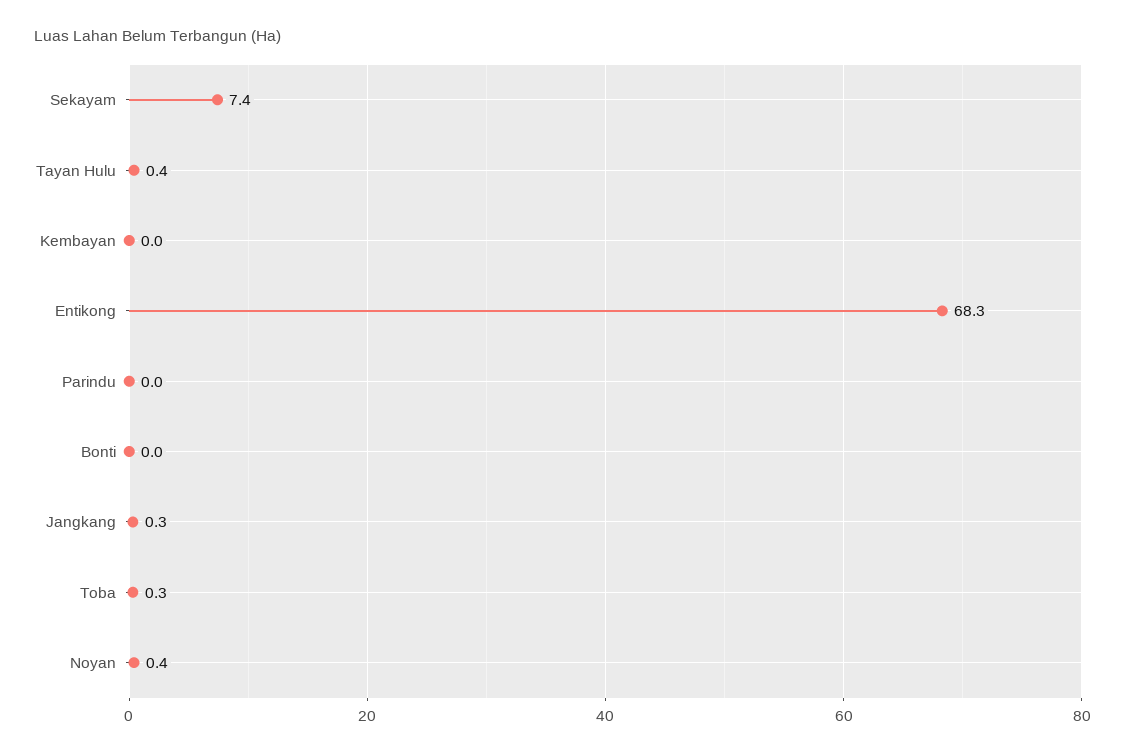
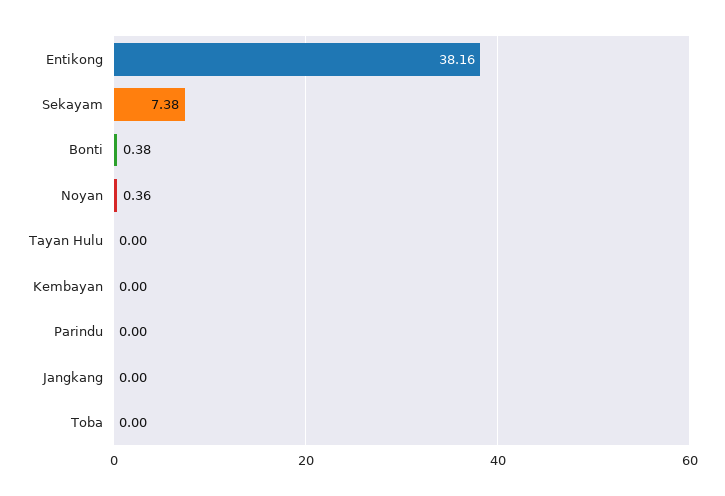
Tayan Hulu: 0.4 -> 0
Entikong: 68.3 -> 38.16
Bonti: 0 -> 0.38
Jangkang: 0.3 -> 0
Toba: 0.3 -> 0

